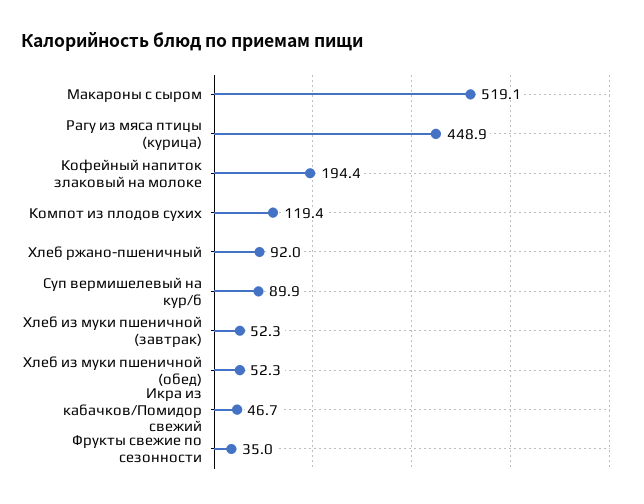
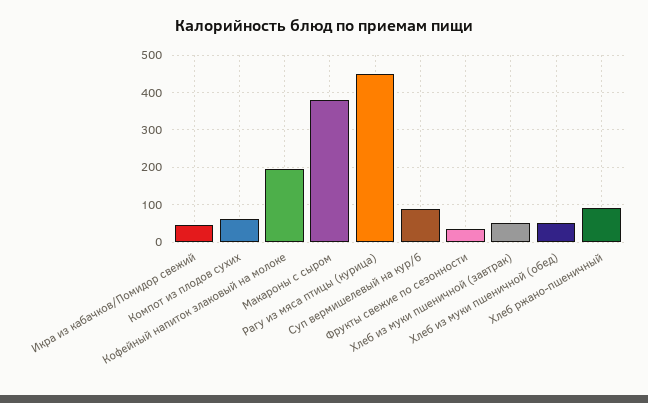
Макароны с сыром: 519.1 -> 380
Компот из плодов сухих: 119.4 -> 60

